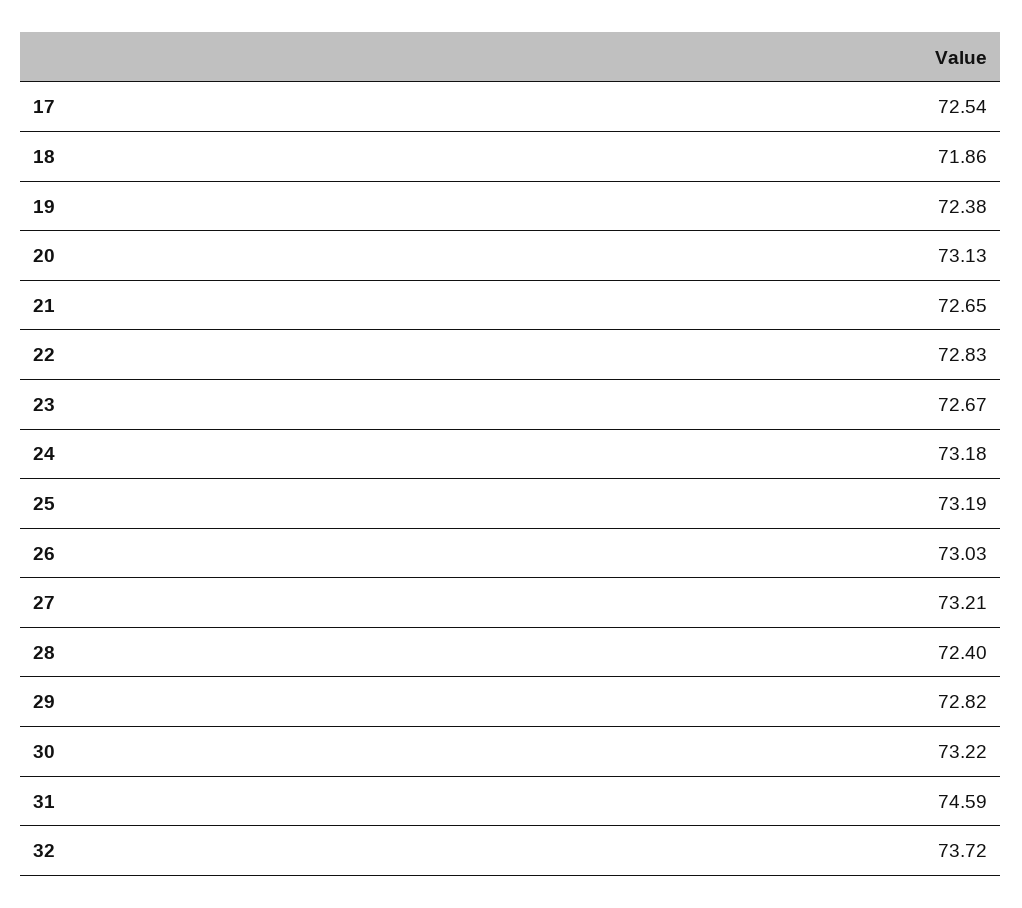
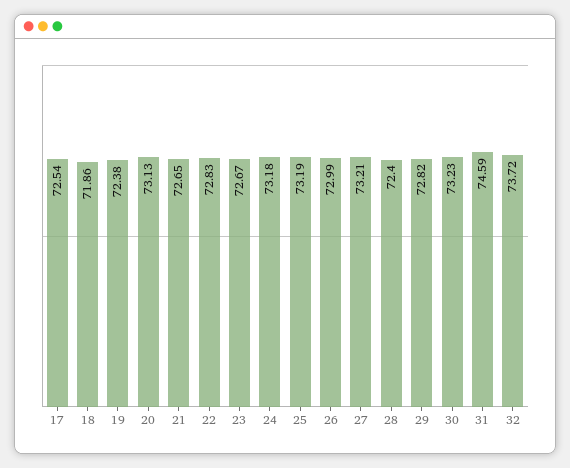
26: 73.03 -> 72.99
30: 73.22 -> 73.23

